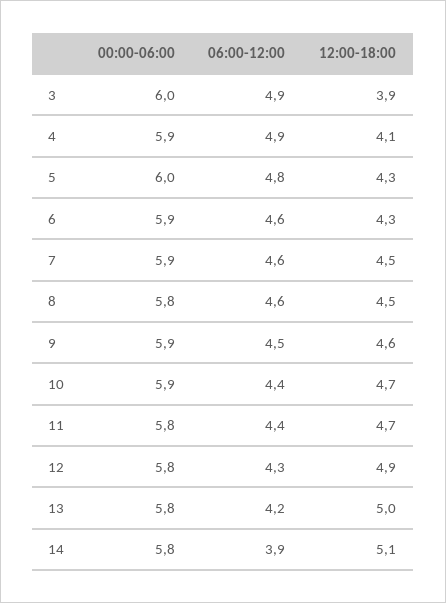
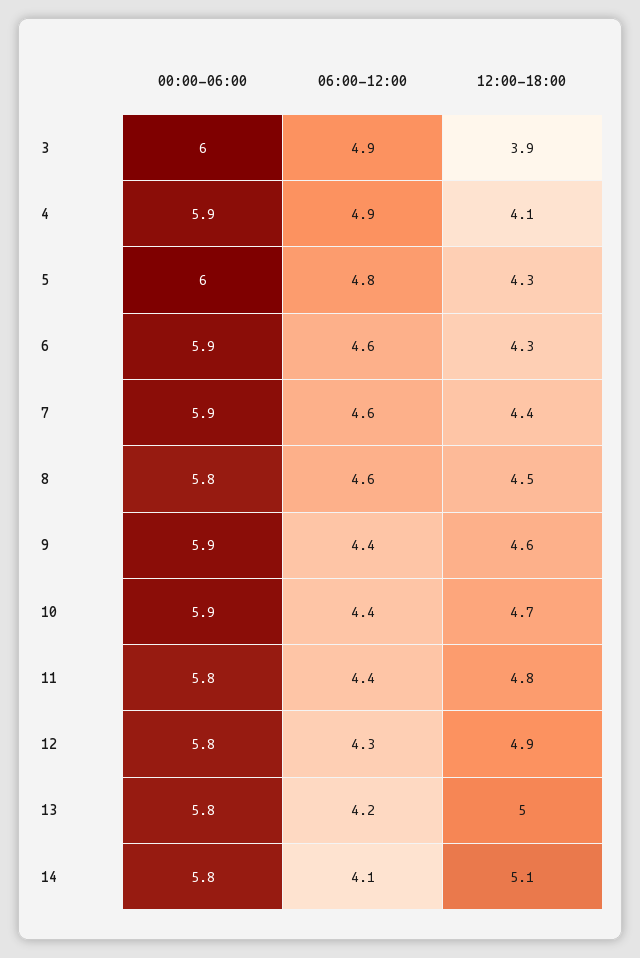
12:00-18:00, 7: 4.5 -> 4.4
06:00-12:00, 9: 4.5 -> 4.4
12:00-18:00, 11: 4.7 -> 4.8
06:00-12:00, 14: 3.9 -> 4.1

